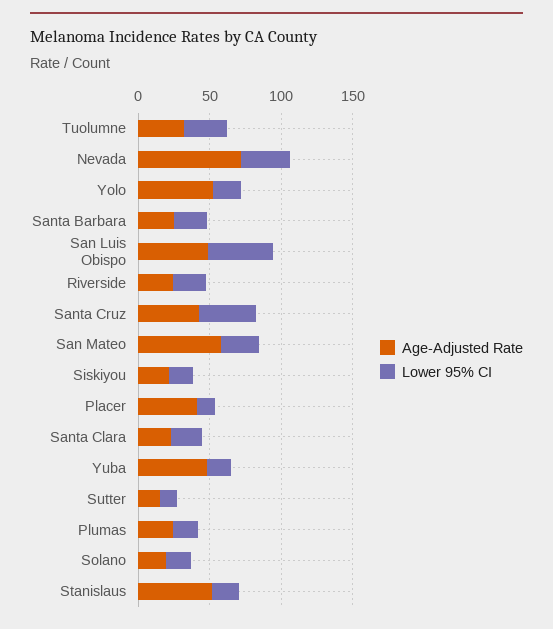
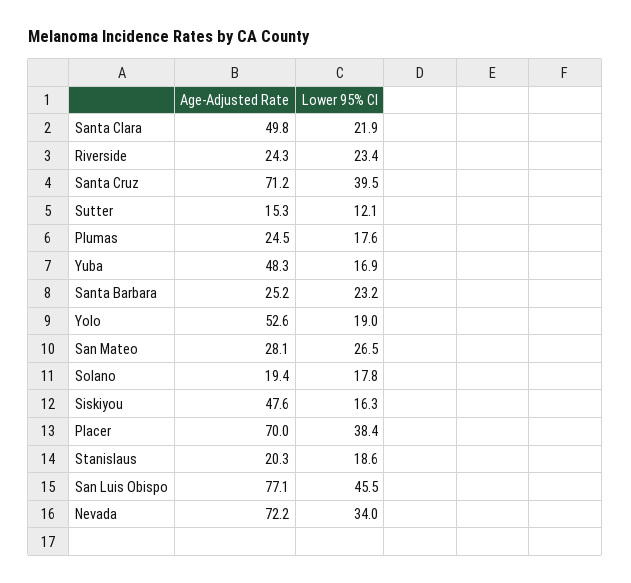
Age-Adjusted Rate, Tuolumne: 30 -> none
Lower 95% CI, Tuolumne: 30 -> none
Age-Adjusted Rate, San Luis Obispo: 50 -> 77.1
Age-Adjusted Rate, Santa Cruz: 40 -> 71.2
Age-Adjusted Rate, San Mateo: 60 -> 28.1
Age-Adjusted Rate, Siskiyou: 20 -> 47.6
Age-Adjusted Rate, Placer: 40 -> 70
Lower 95% CI, Placer: 10 -> 38.4
Age-Adjusted Rate, Santa Clara: 20 -> 49.8
Age-Adjusted Rate, Stanislaus: 50 -> 20.3

